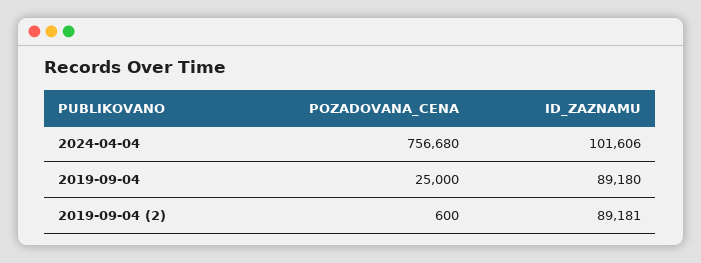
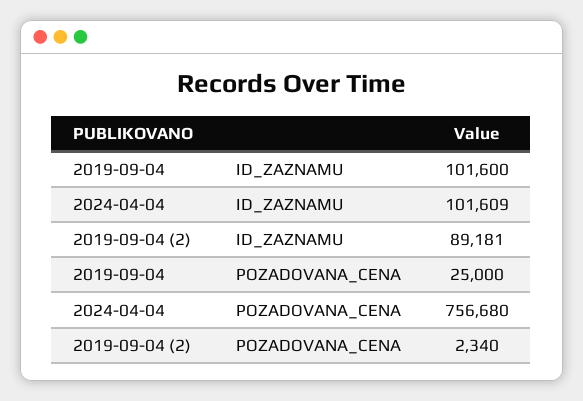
ID_ZAZNAMU, 2024-04-04: 101606 -> 101609
ID_ZAZNAMU, 2019-09-04: 89180 -> 101600
POZADOVANA_CENA, 2019-09-04 (2): 600 -> 2340

